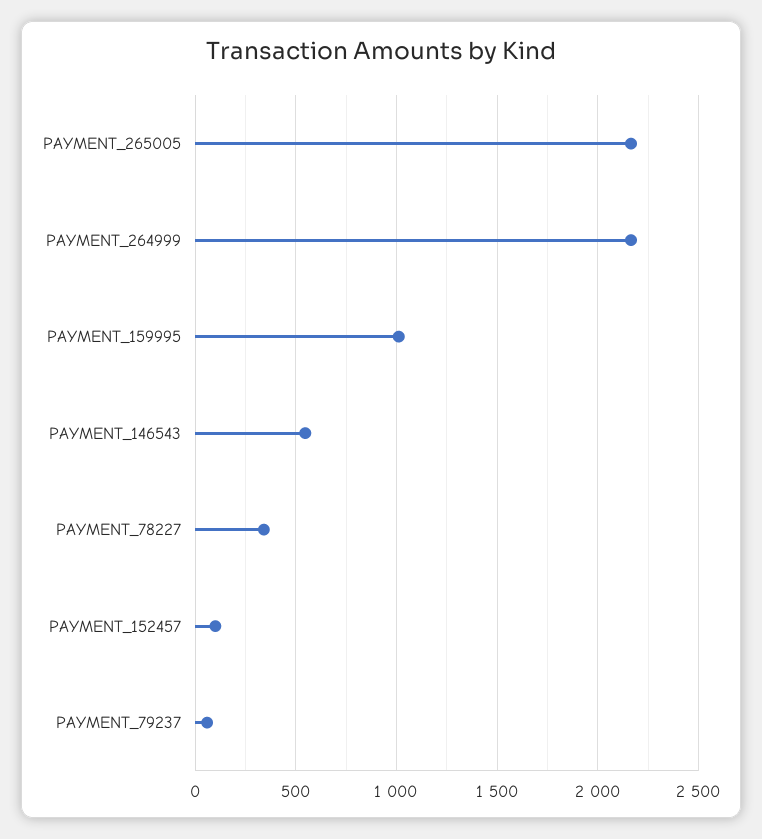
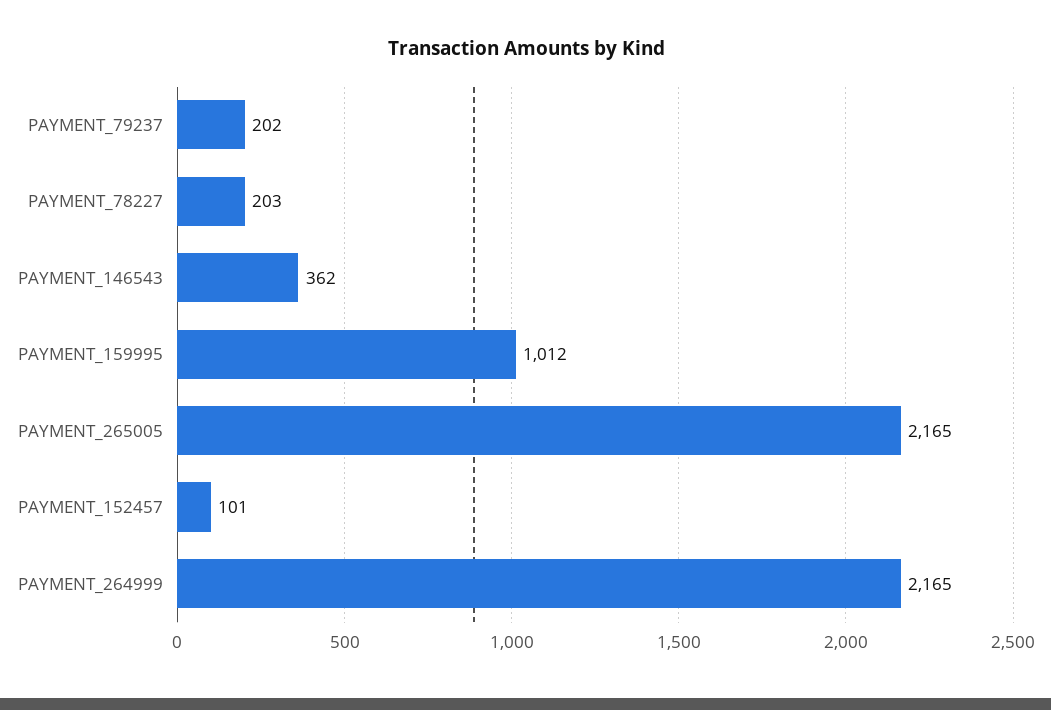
PAYMENT_146543: 550 -> 362
PAYMENT_78227: 350 -> 203
PAYMENT_79237: 50 -> 202

